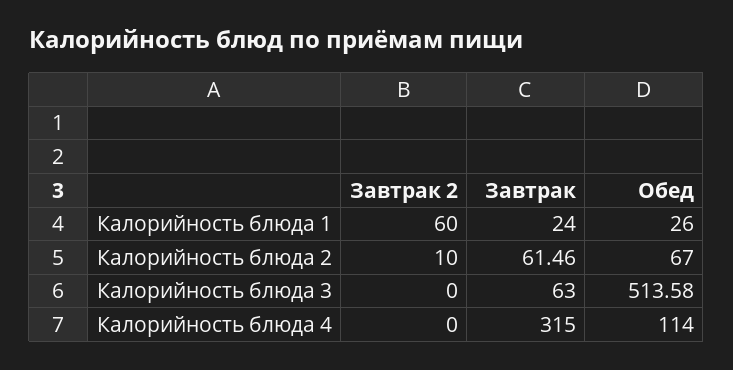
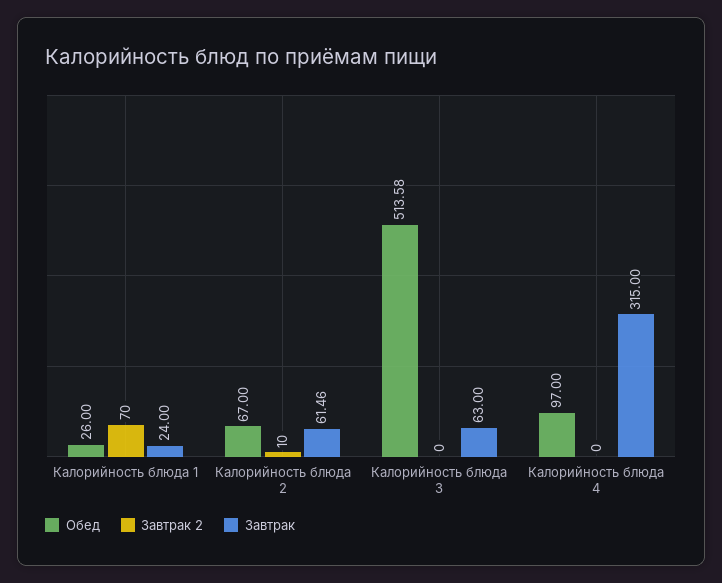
Завтрак 2, Калорийность блюда 1: 60 -> 70
Обед, Калорийность блюда 4: 114 -> 97

